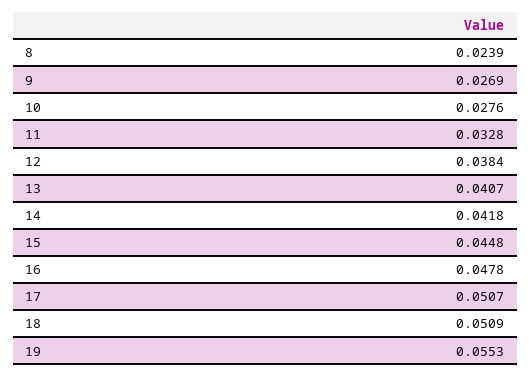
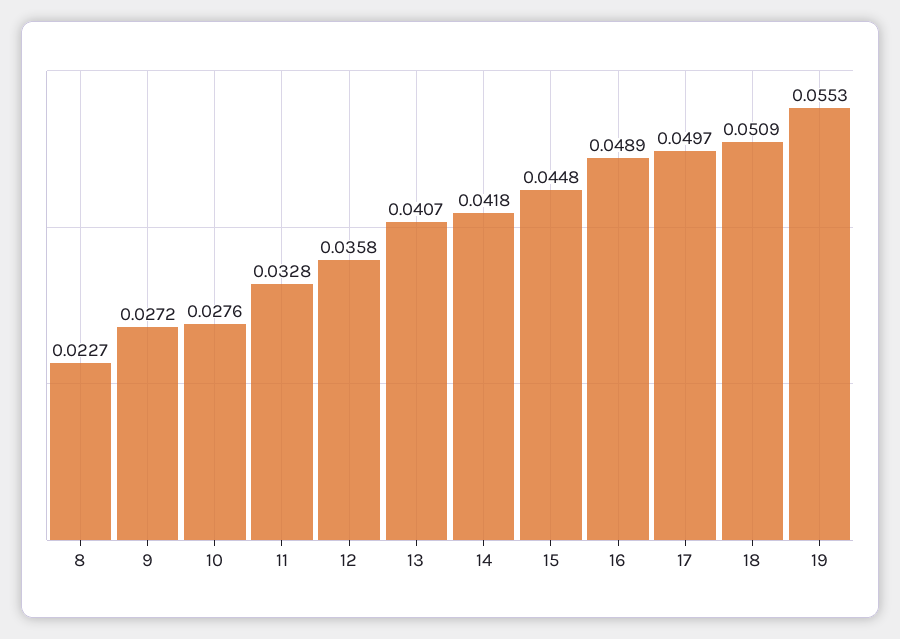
8: 0.0239 -> 0.0227
9: 0.0269 -> 0.0272
12: 0.0384 -> 0.0358
16: 0.0478 -> 0.0489
17: 0.0507 -> 0.0497

